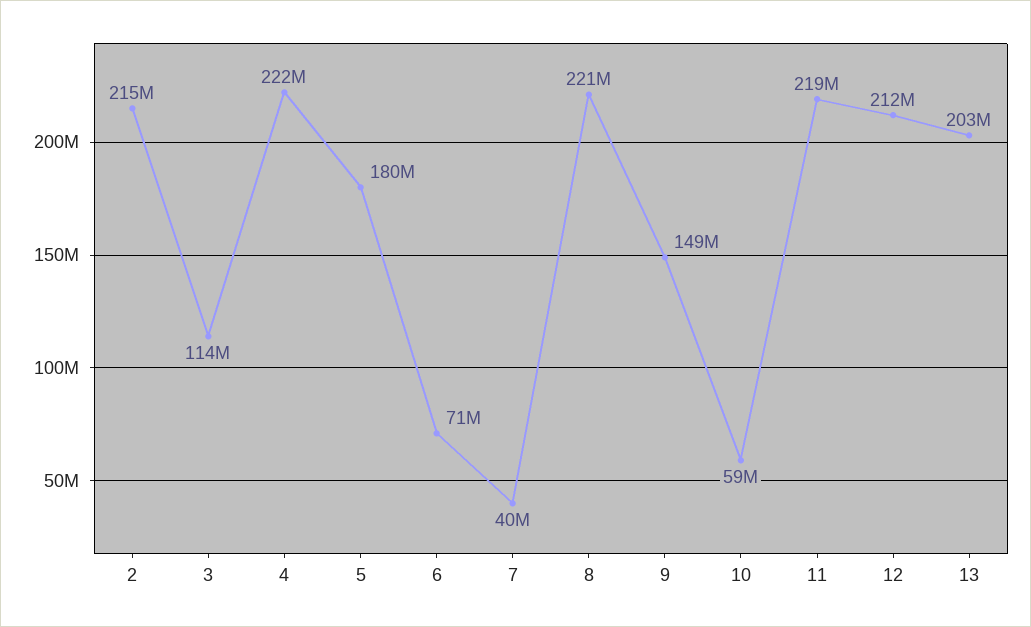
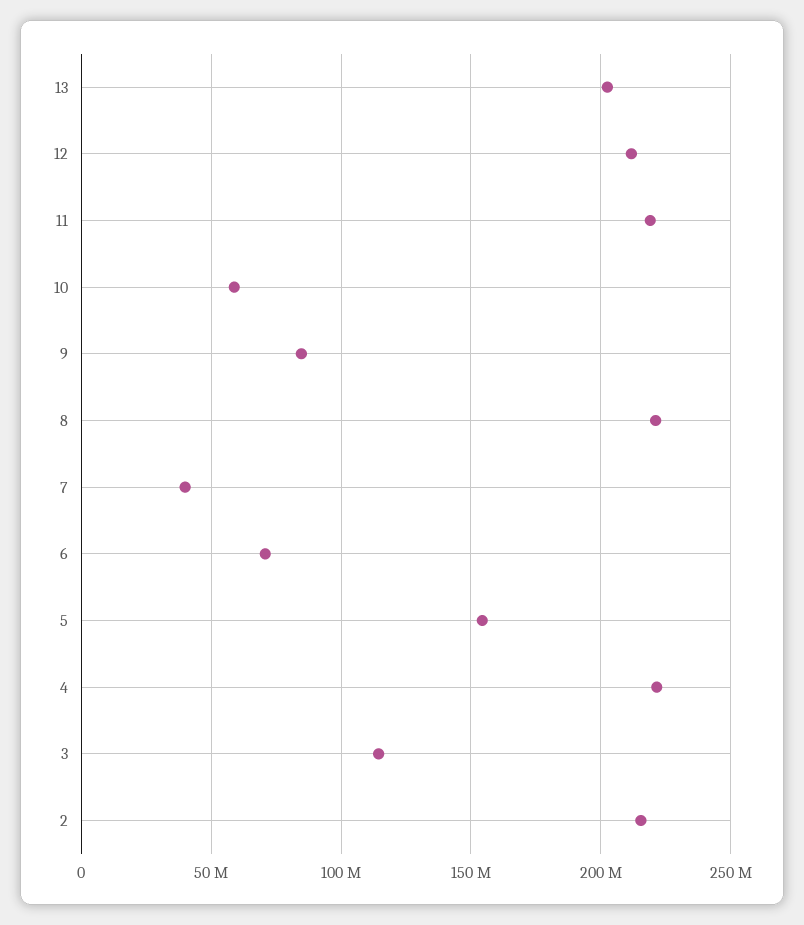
5: 180000000 -> 155000000
9: 149000000 -> 85000000

